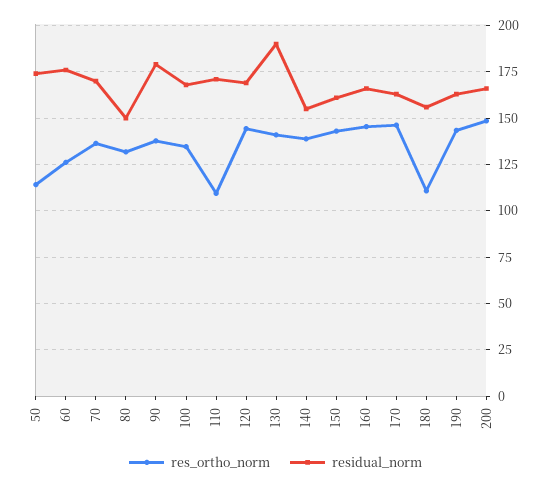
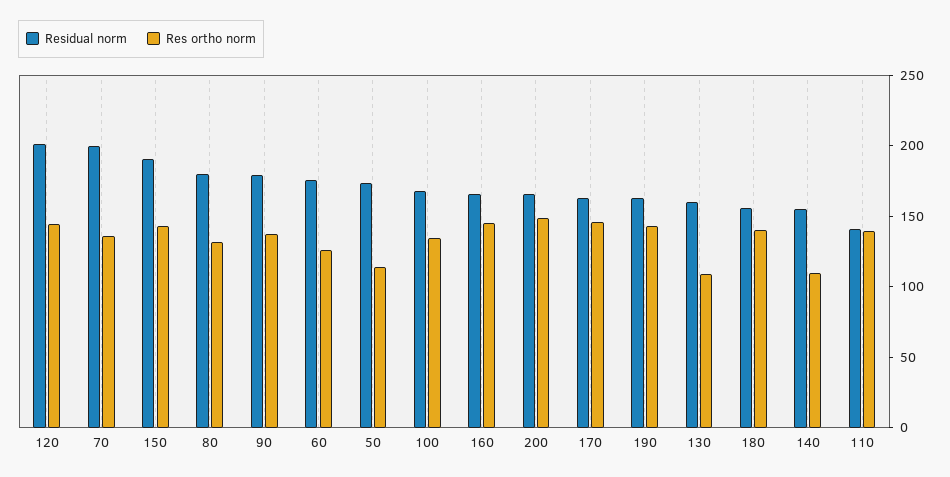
residual_norm, 70: 170 -> 200
residual_norm, 80: 150 -> 180
res_ortho_norm, 110: 110 -> 140
residual_norm, 110: 170 -> 140
residual_norm, 120: 170 -> 200
res_ortho_norm, 130: 140 -> 110
residual_norm, 130: 190 -> 160
res_ortho_norm, 140: 140 -> 110
residual_norm, 150: 160 -> 190
res_ortho_norm, 180: 110 -> 140

